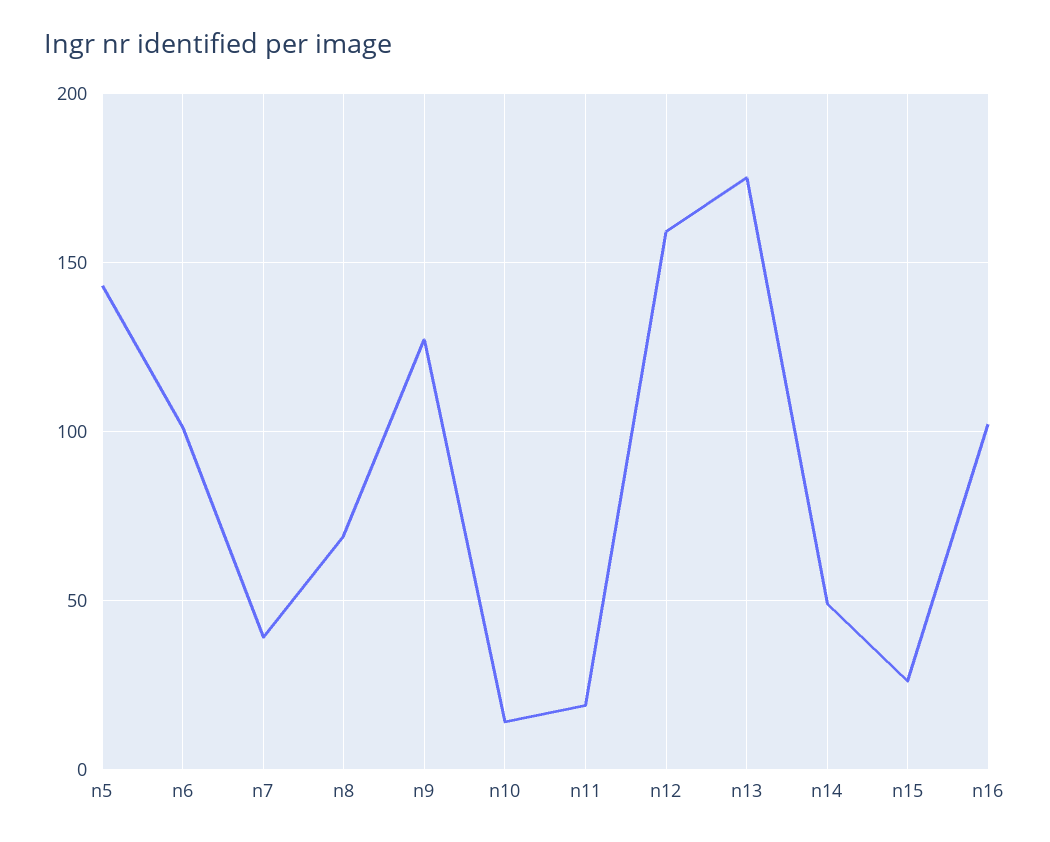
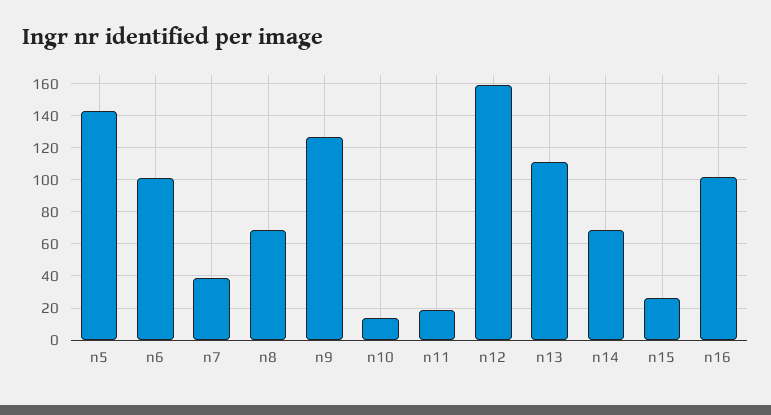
n13: 175 -> 110
n14: 50 -> 70

